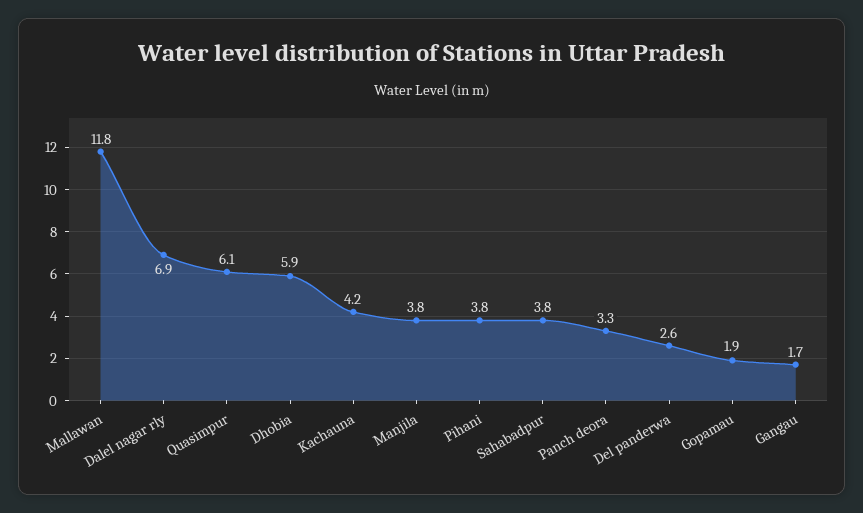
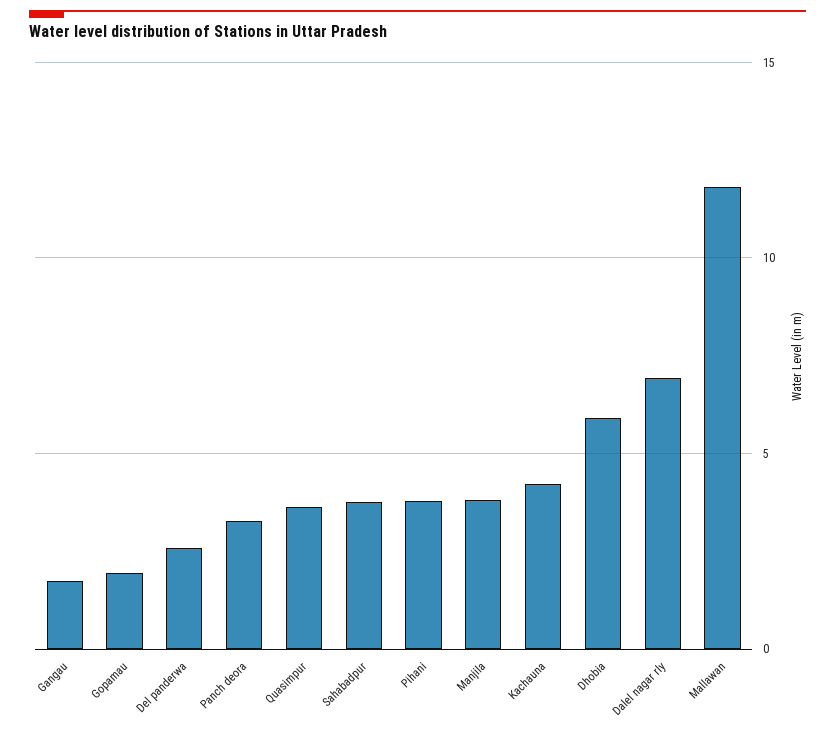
Quasimpur: 6.1 -> 3.5

